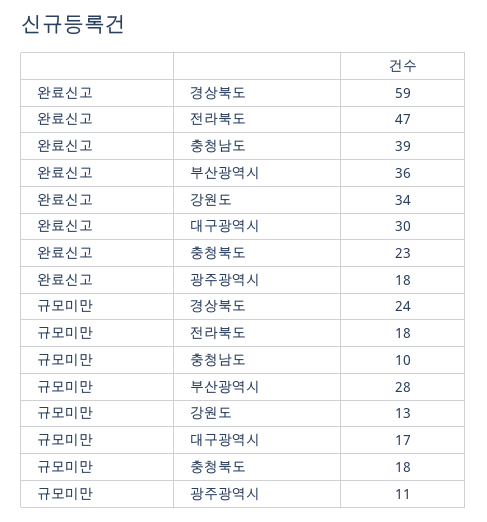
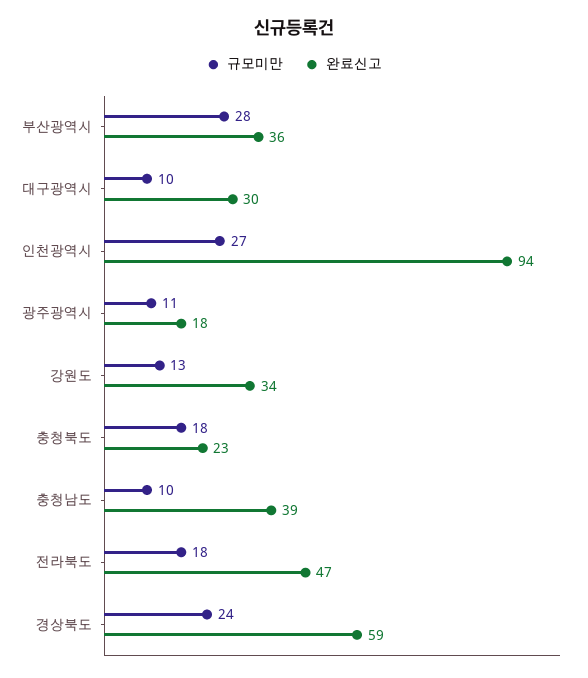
규모미만, 대구광역시: 17 -> 10
규모미만, 인천광역시: none -> 27
완료신고, 인천광역시: none -> 94

